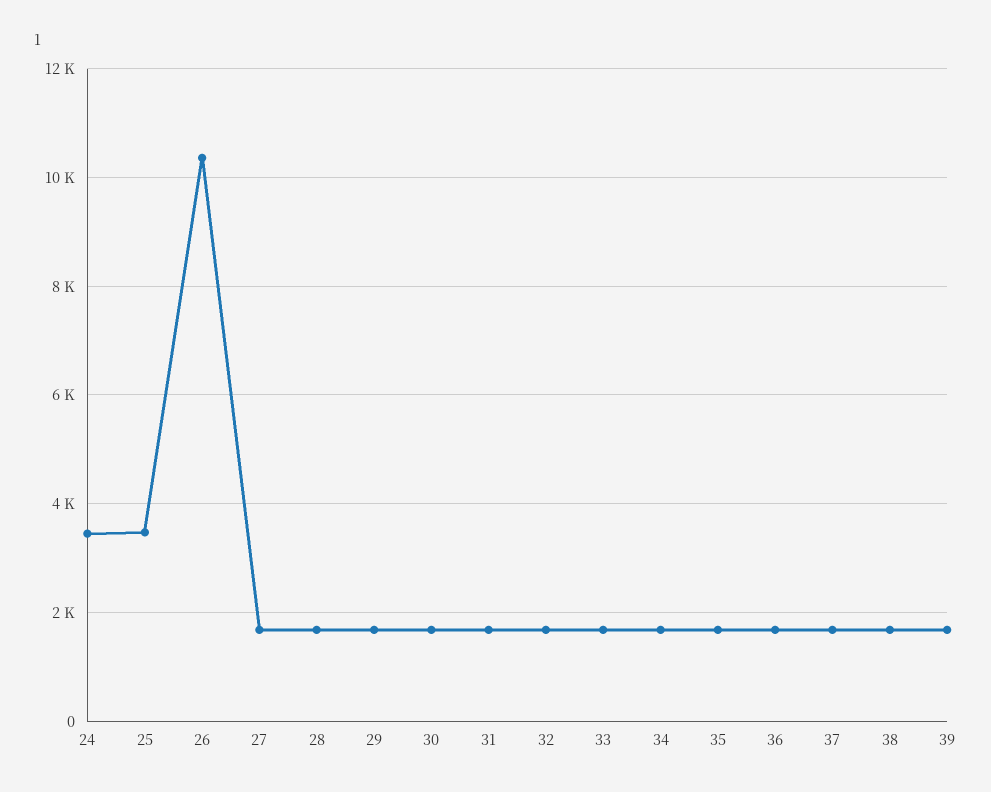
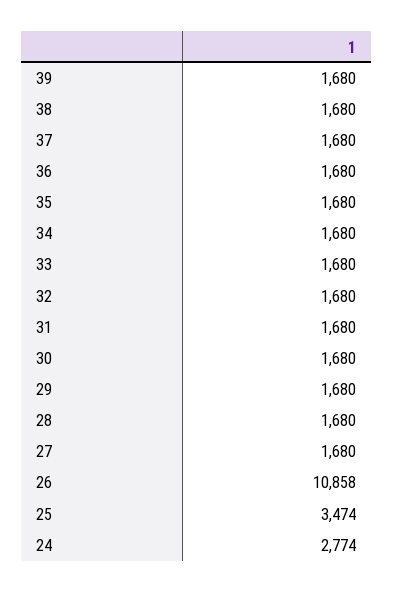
24: 3400 -> 2774
26: 10400 -> 10858

